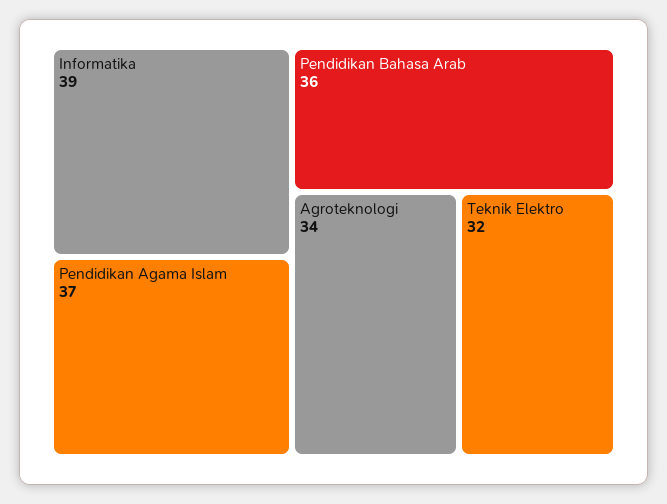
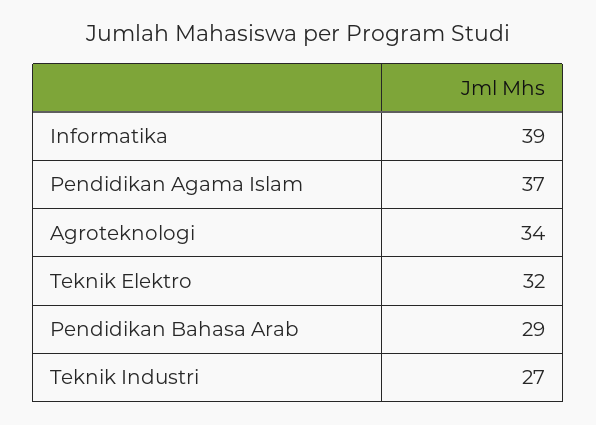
Pendidikan Bahasa Arab: 36 -> 29
Teknik Industri: none -> 27

